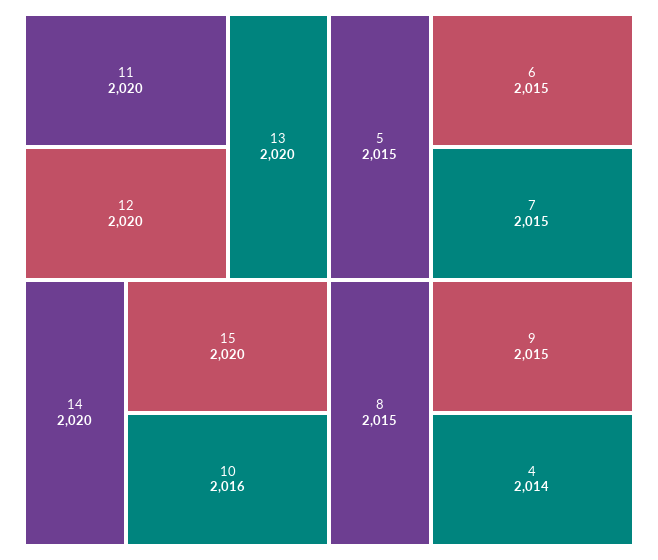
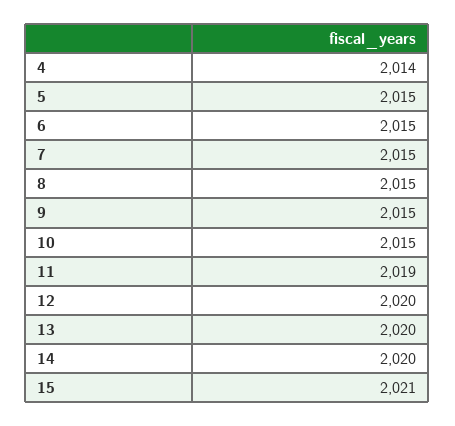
11: 2020 -> 2019
15: 2020 -> 2021
10: 2016 -> 2015

